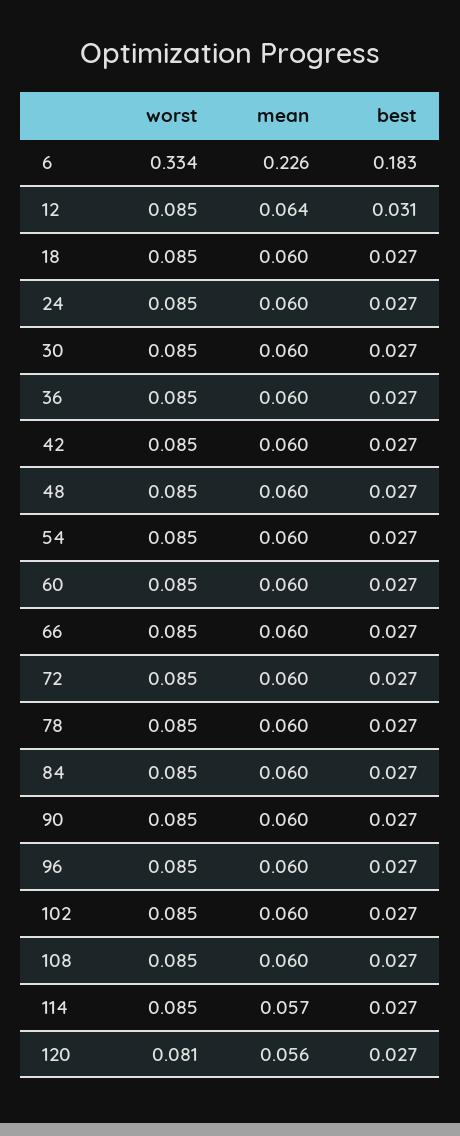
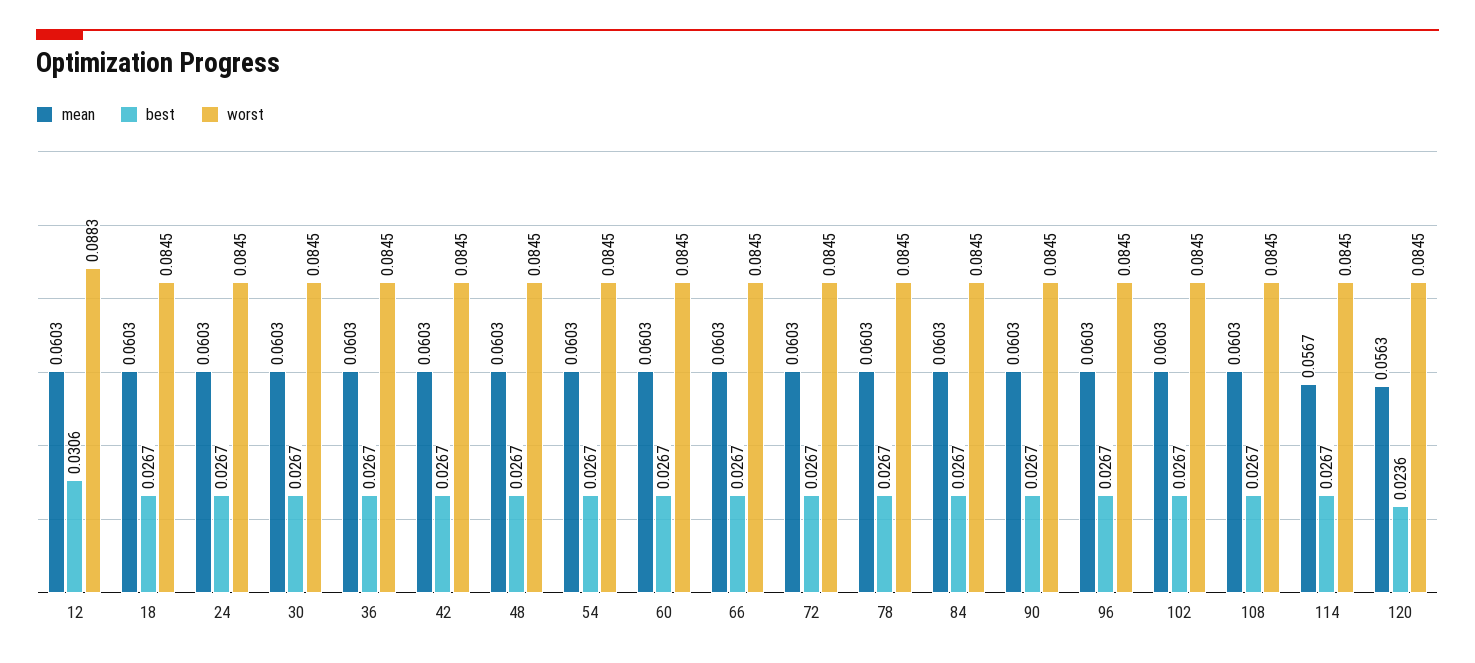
worst, 6: 0.334 -> none
mean, 6: 0.226 -> none
best, 6: 0.183 -> none
worst, 12: 0.085 -> 0.0883
mean, 12: 0.064 -> 0.0603
worst, 120: 0.081 -> 0.0845
best, 120: 0.027 -> 0.0236

